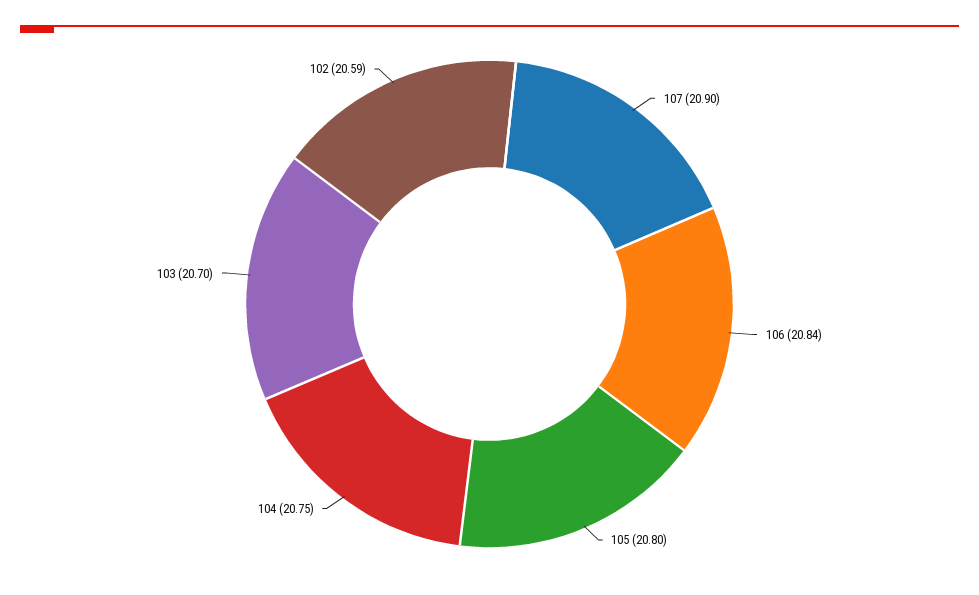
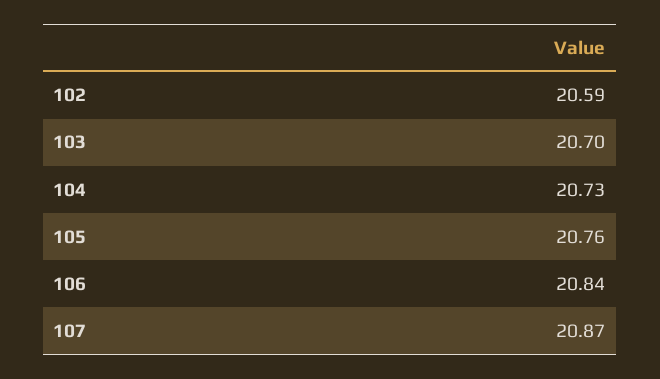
107: 20.9 -> 20.87
105: 20.8 -> 20.76
104: 20.75 -> 20.73

